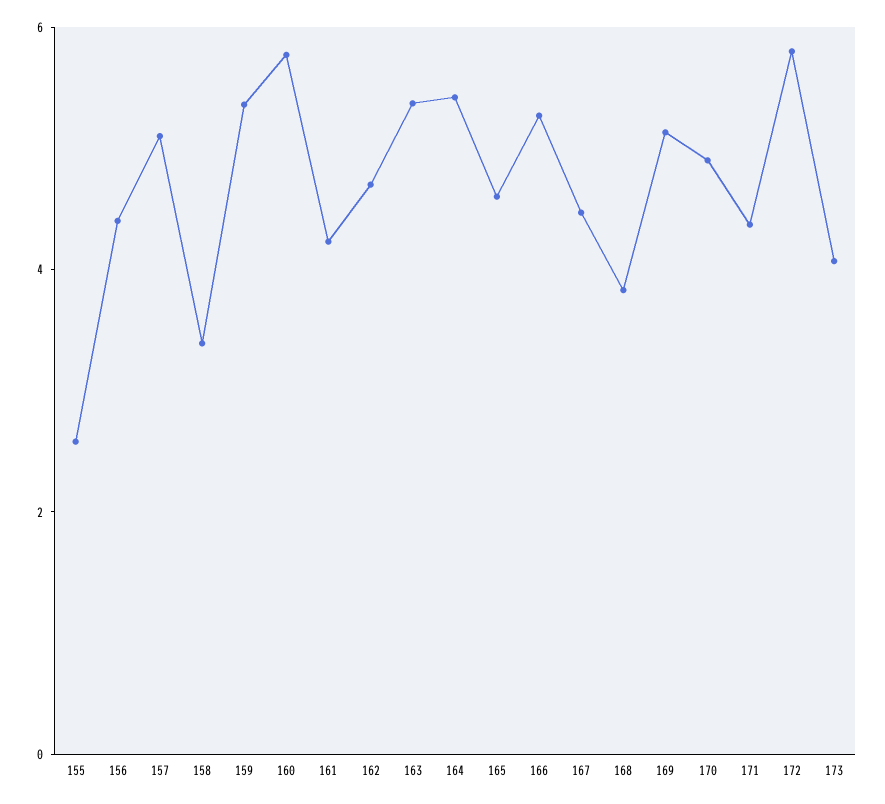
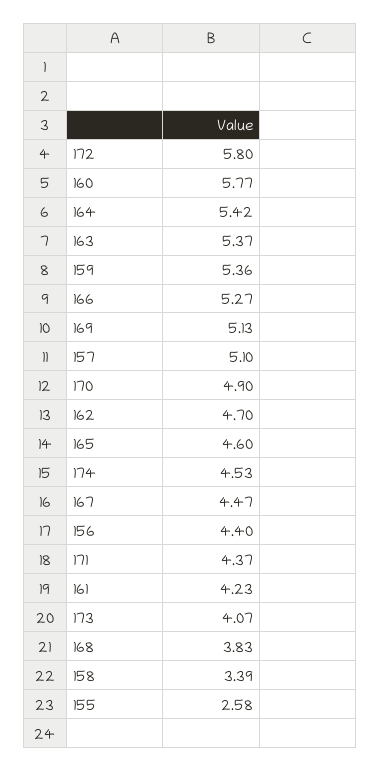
174: none -> 4.53

